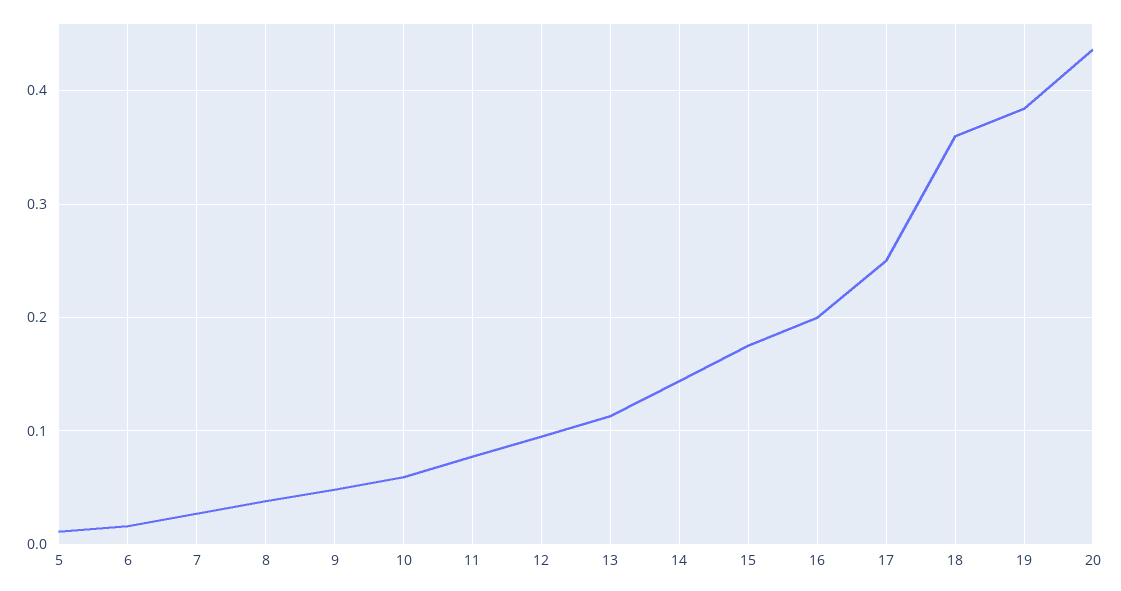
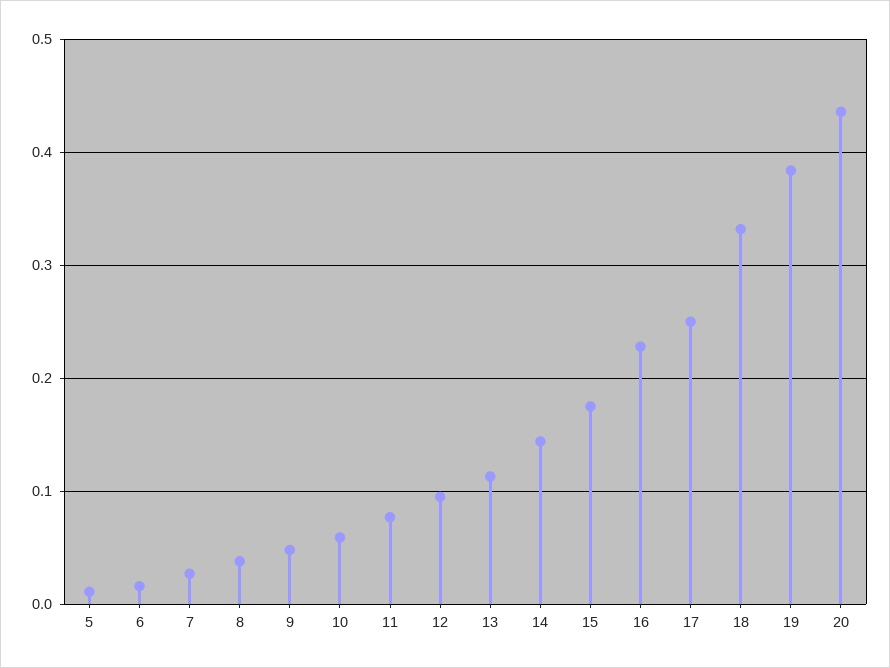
16: 0.2 -> 0.23
18: 0.36 -> 0.33

